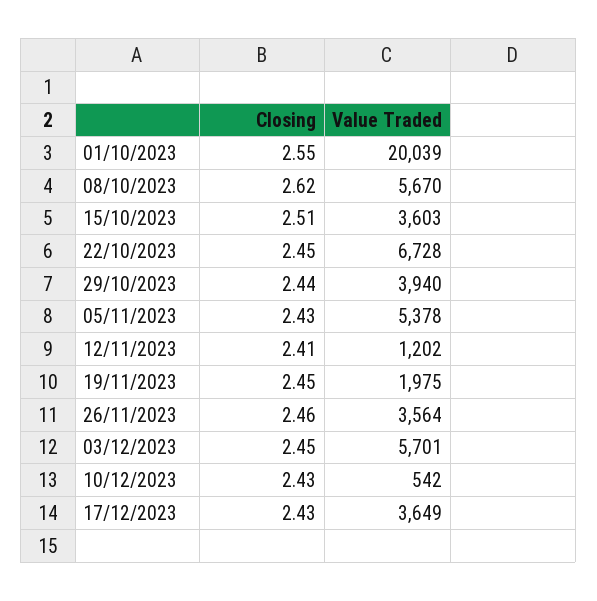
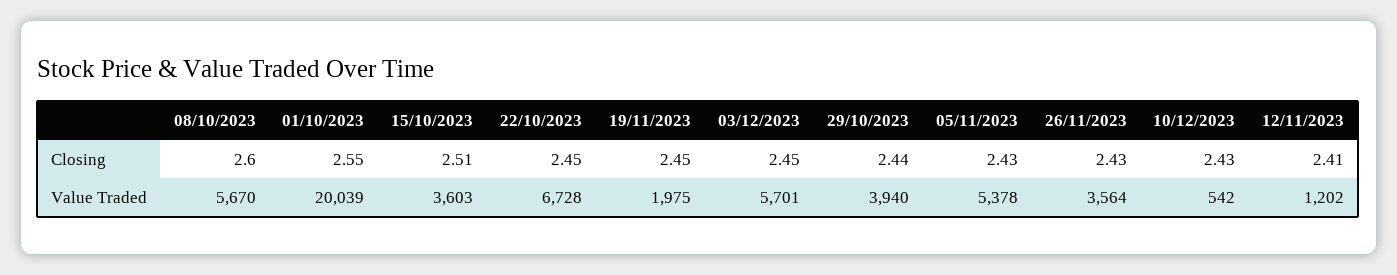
Closing, 08/10/2023: 2.62 -> 2.6
Closing, 26/11/2023: 2.46 -> 2.43
Closing, 17/12/2023: 2.43 -> none
Value Traded, 17/12/2023: 3649 -> none

